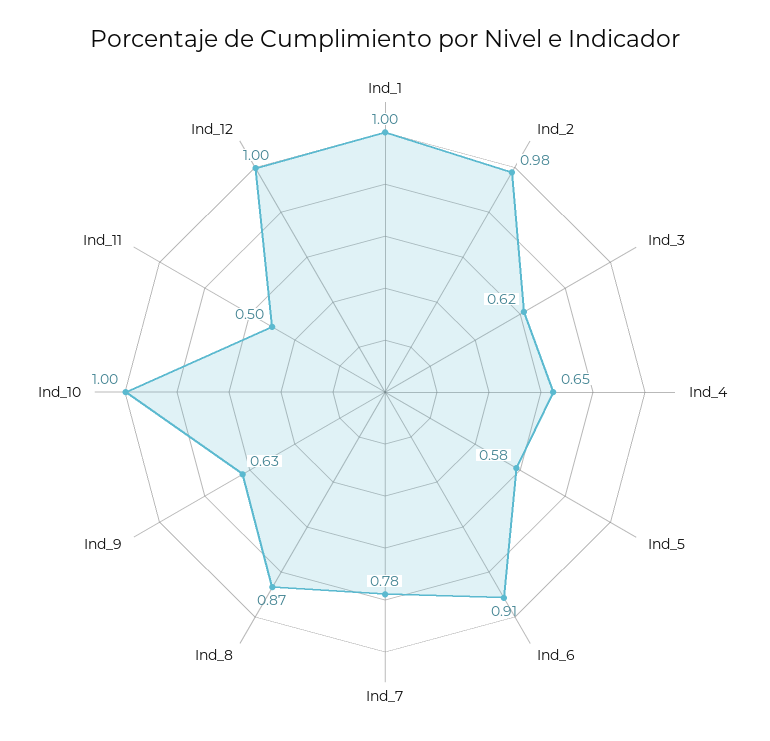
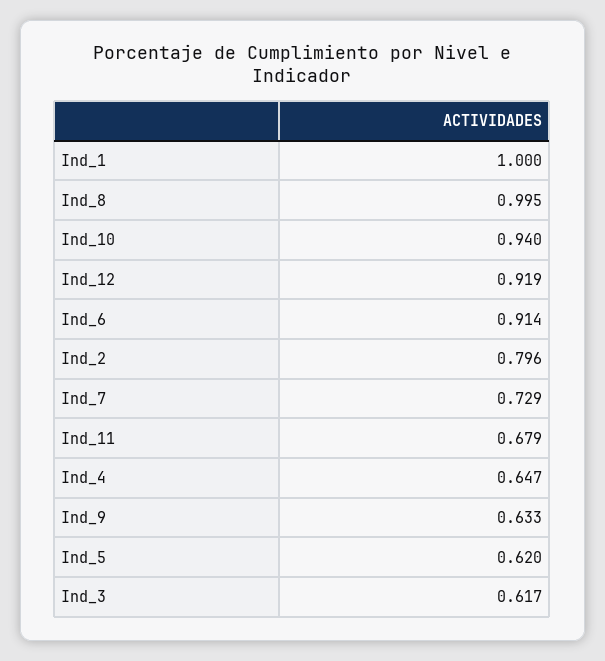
Ind_2: 0.98 -> 0.796
Ind_5: 0.58 -> 0.62
Ind_7: 0.78 -> 0.729
Ind_8: 0.87 -> 0.995
Ind_10: 1 -> 0.94
Ind_11: 0.5 -> 0.679
Ind_12: 1 -> 0.919

